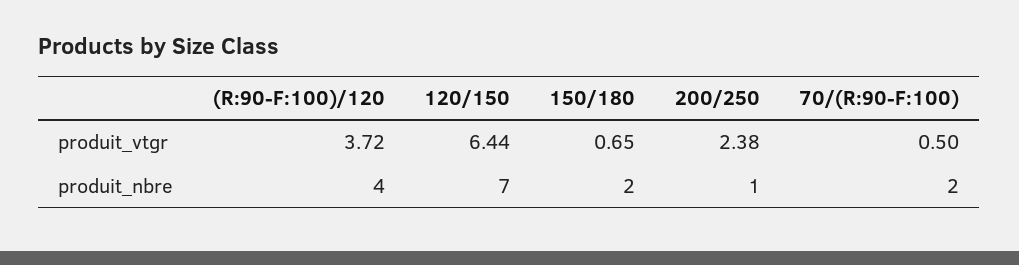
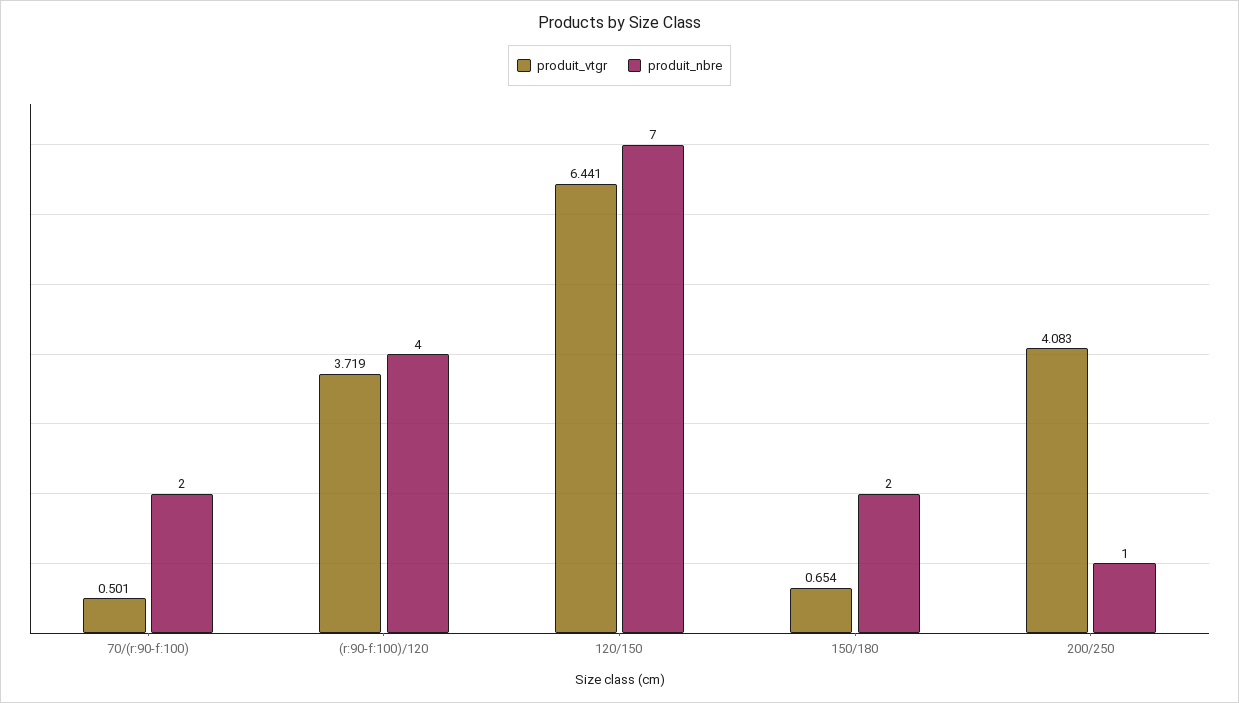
produit_vtgr, 200/250: 2.38 -> 4.083

